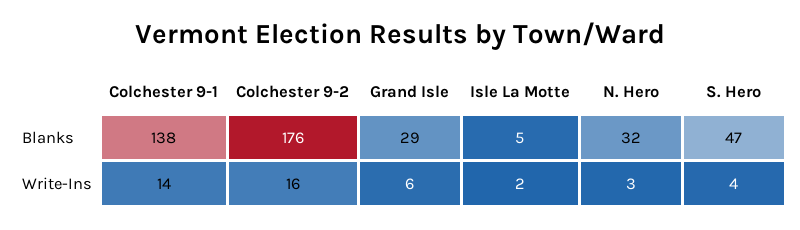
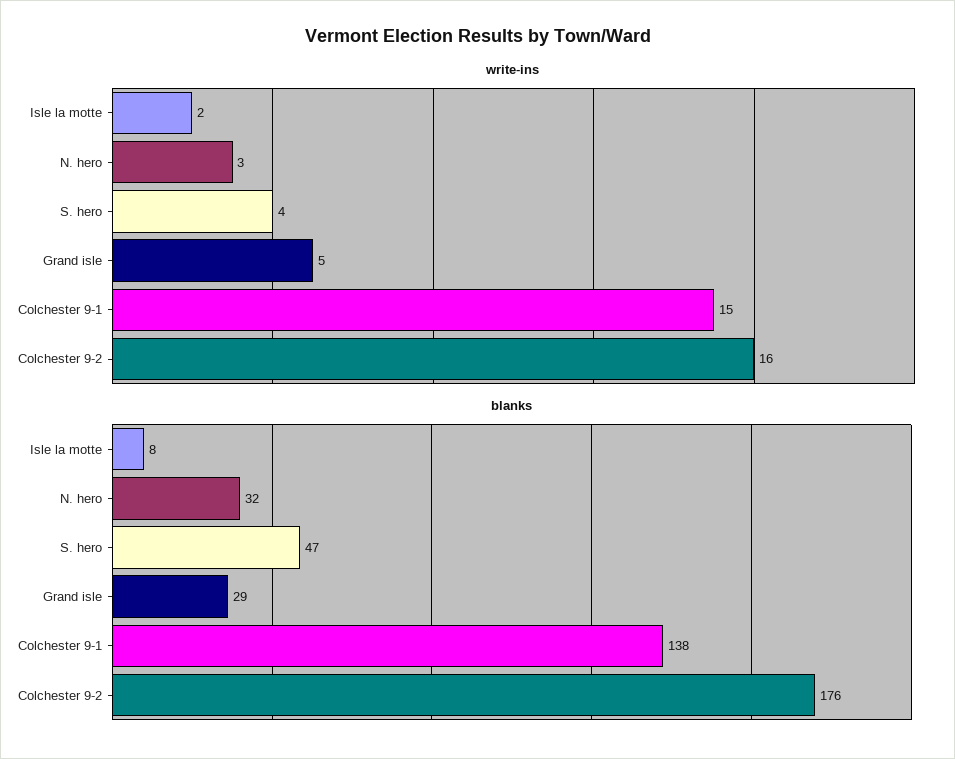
Blanks, Isle La Motte: 5 -> 8
Write-Ins, Colchester 9-1: 14 -> 15
Write-Ins, Grand Isle: 6 -> 5

